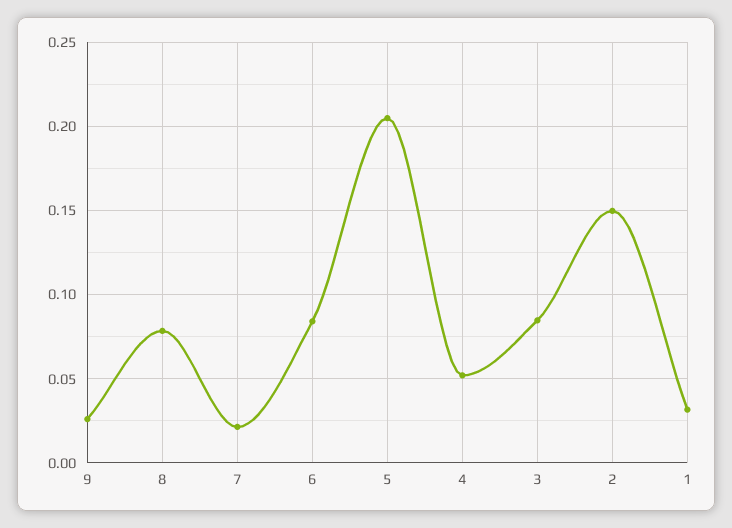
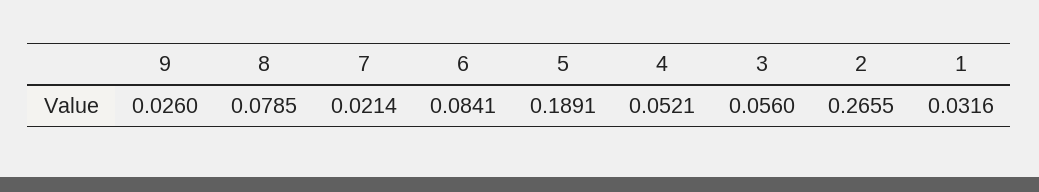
5: 0.205 -> 0.1891
3: 0.085 -> 0.056
2: 0.15 -> 0.2655

